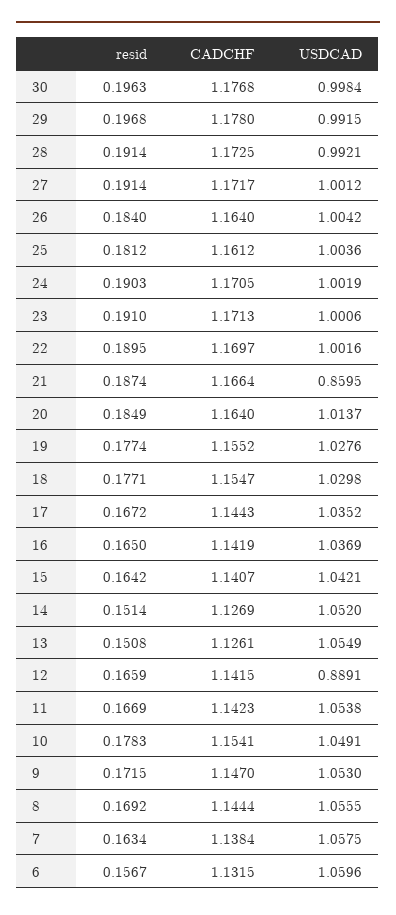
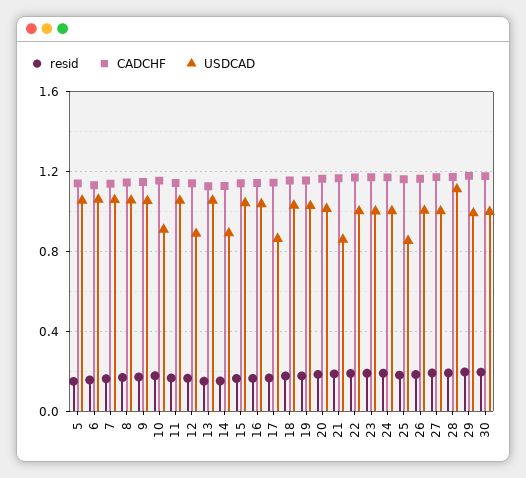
USDCAD, 28: 0.9921 -> 1.1
USDCAD, 25: 1.0036 -> 0.85
USDCAD, 17: 1.0352 -> 0.85
USDCAD, 14: 1.052 -> 0.9
USDCAD, 10: 1.0491 -> 0.9
resid, 5: none -> 0.15
CADCHF, 5: none -> 1.15
USDCAD, 5: none -> 1.05

